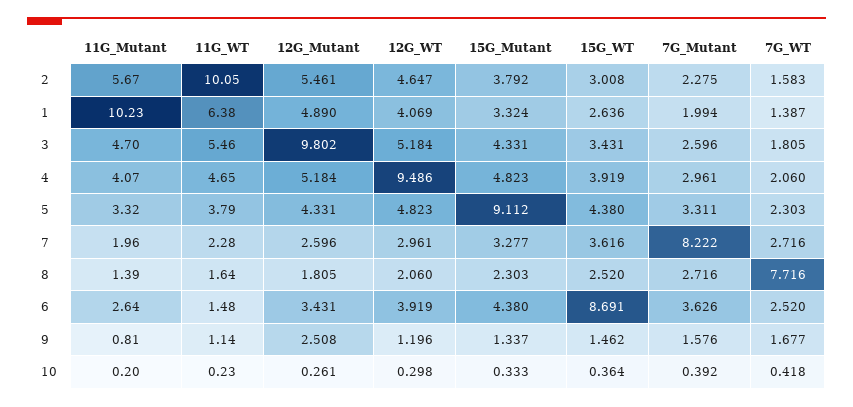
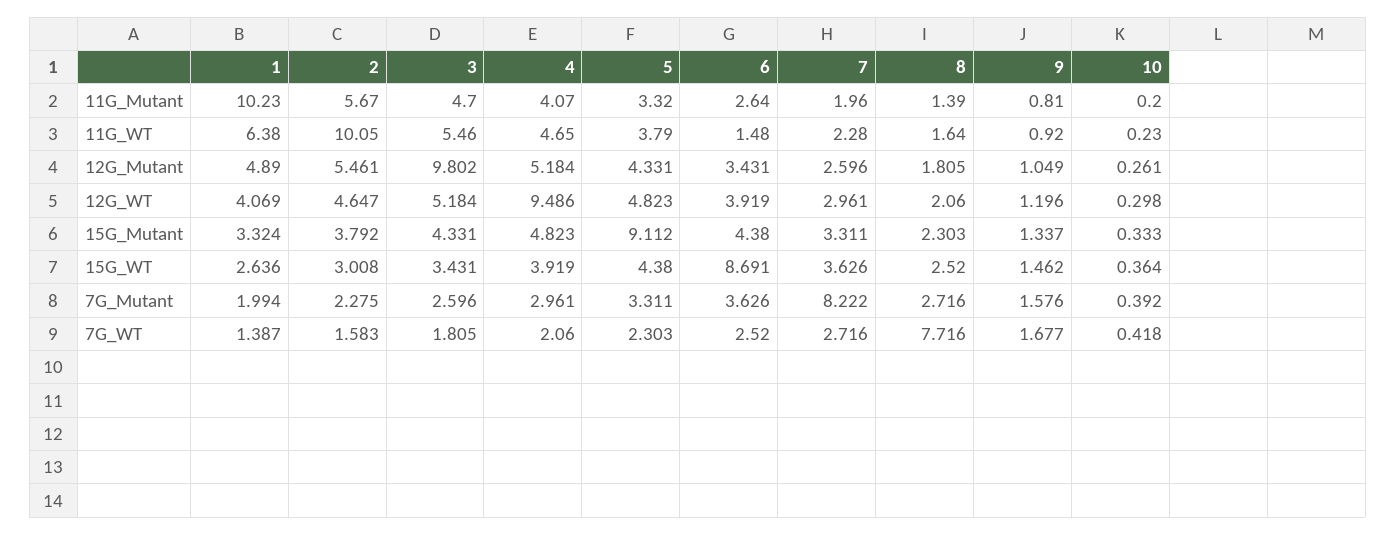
15G_Mutant, 7: 3.277 -> 3.311
15G_WT, 7: 3.616 -> 3.626
11G_WT, 9: 1.14 -> 0.92
12G_Mutant, 9: 2.508 -> 1.049

